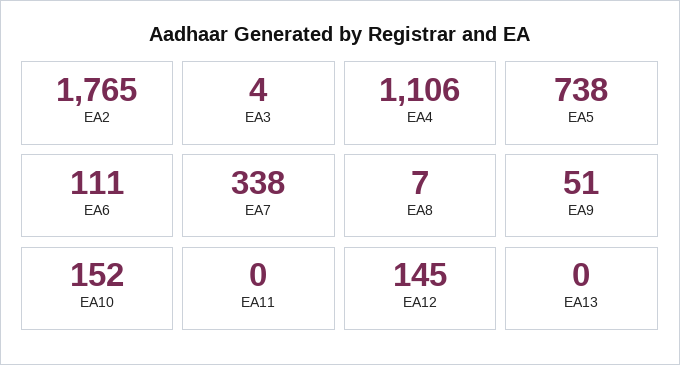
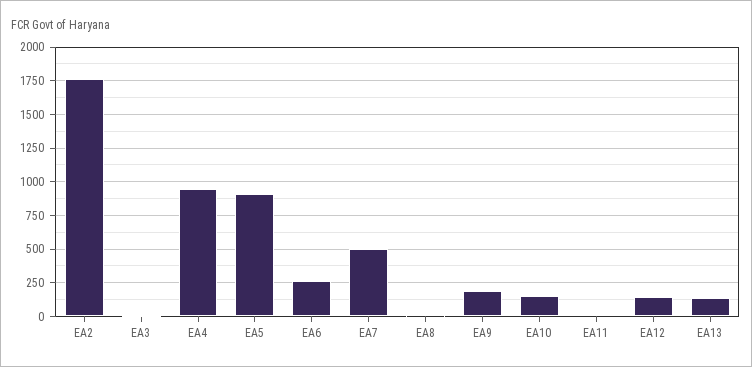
EA4: 1106 -> 950
EA5: 738 -> 900
EA6: 111 -> 250
EA7: 338 -> 500
EA9: 51 -> 200
EA13: 0 -> 150

